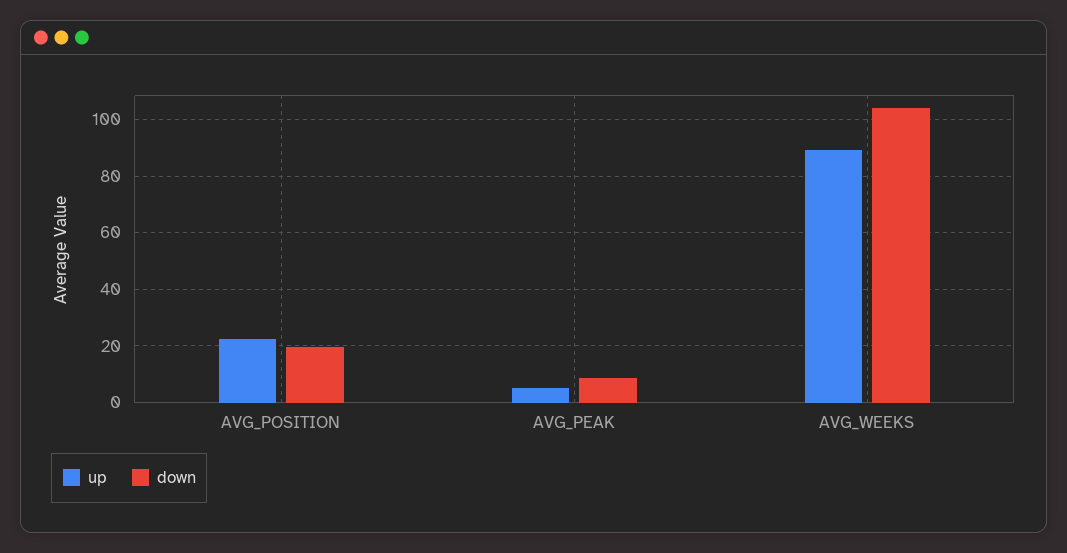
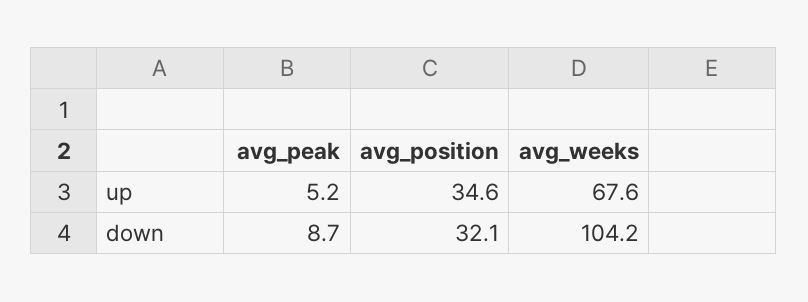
up, AVG_POSITION: 22.5 -> 34.6
down, AVG_POSITION: 20 -> 32.1
up, AVG_WEEKS: 90 -> 67.6

